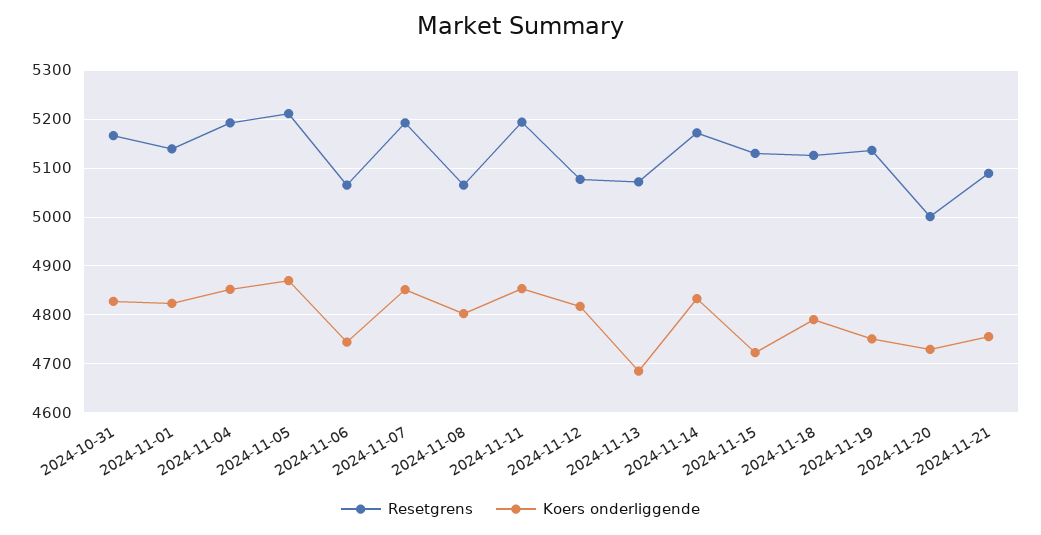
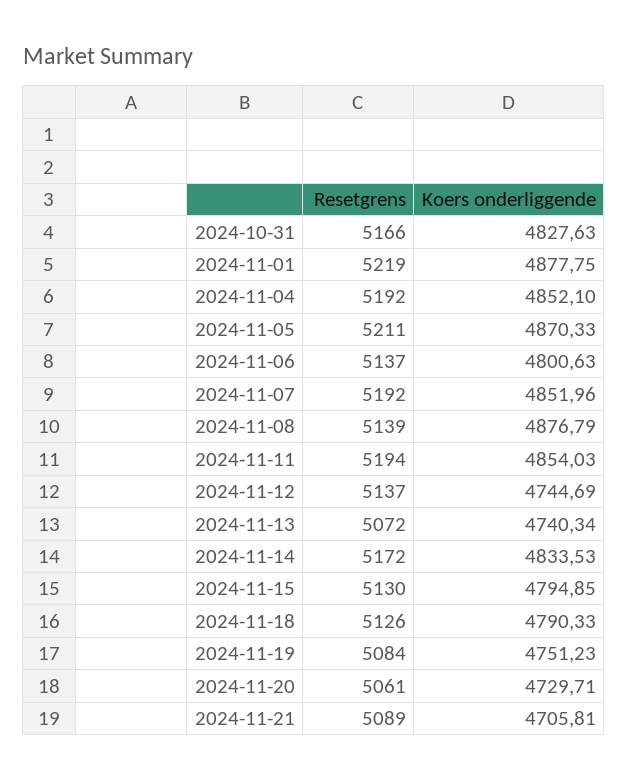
Resetgrens, 2024-11-01: 5140 -> 5219
Koers onderliggende, 2024-11-01: 4820 -> 4877.75
Resetgrens, 2024-11-06: 5060 -> 5137
Koers onderliggende, 2024-11-06: 4740 -> 4800.63
Resetgrens, 2024-11-08: 5060 -> 5139
Koers onderliggende, 2024-11-08: 4800 -> 4876.79
Resetgrens, 2024-11-12: 5080 -> 5137
Koers onderliggende, 2024-11-12: 4820 -> 4744.69
Koers onderliggende, 2024-11-13: 4680 -> 4740.34
Koers onderliggende, 2024-11-15: 4720 -> 4794.85
Resetgrens, 2024-11-19: 5140 -> 5084
Resetgrens, 2024-11-20: 5000 -> 5061
Koers onderliggende, 2024-11-21: 4760 -> 4705.81

